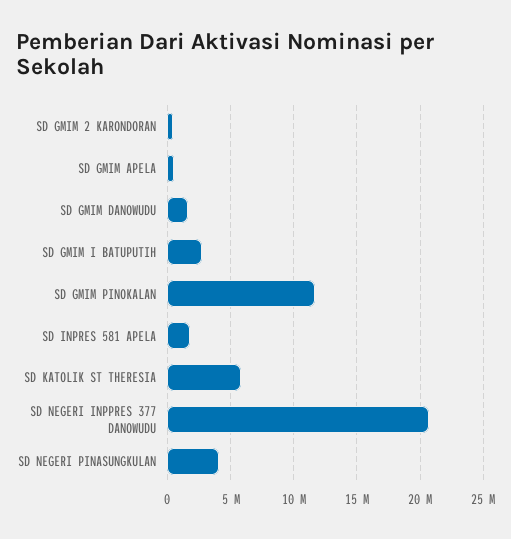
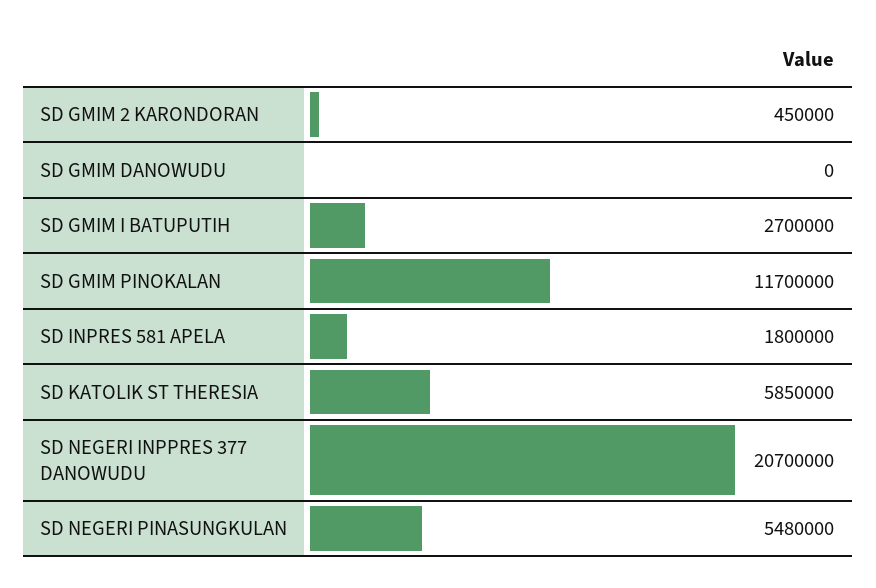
SD GMIM APELA: 500000 -> none
SD GMIM DANOWUDU: 1500000 -> 0
SD NEGERI PINASUNGKULAN: 4000000 -> 5480000

